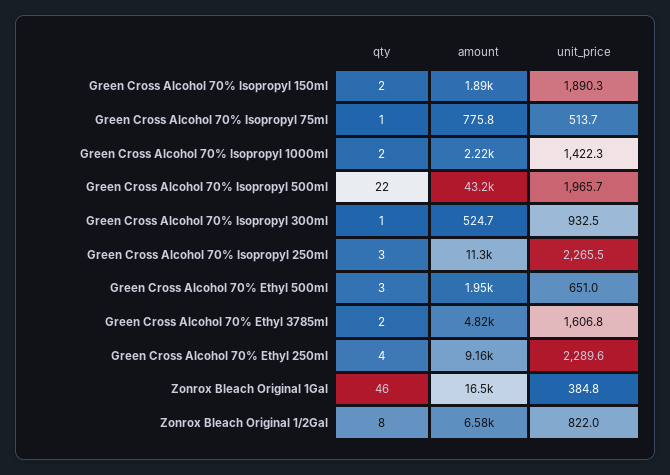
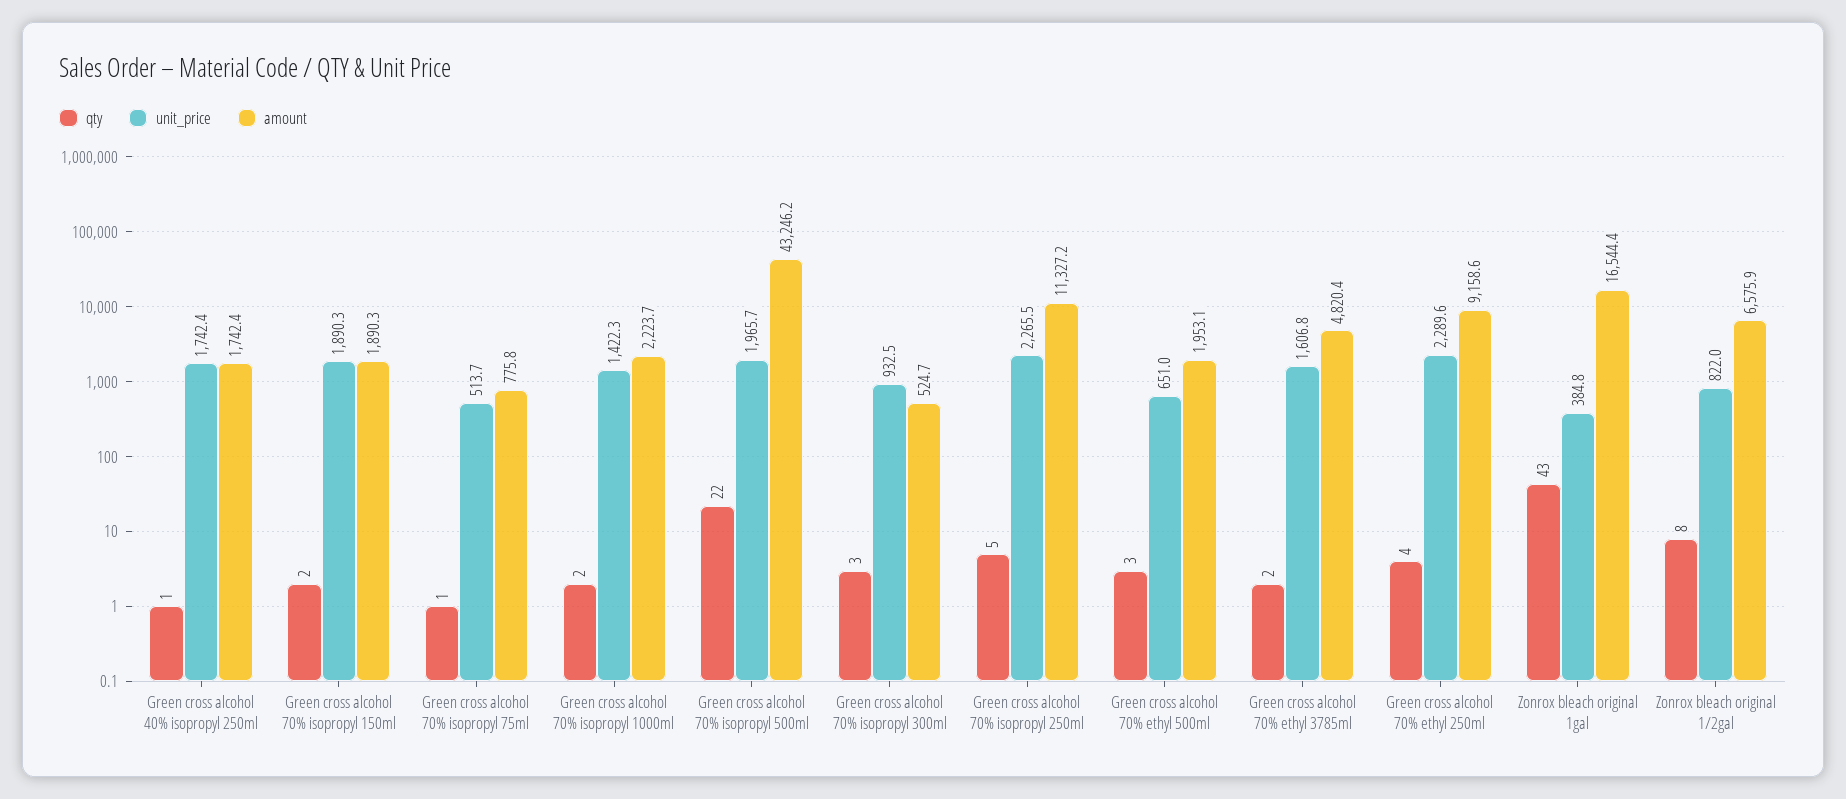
qty, Green Cross Alcohol 70% Isopropyl 300ml: 1 -> 3
qty, Green Cross Alcohol 70% Isopropyl 250ml: 3 -> 5
qty, Zonrox Bleach Original 1Gal: 46 -> 43
qty, Green cross alcohol 40% isopropyl 250ml: none -> 1
unit_price, Green cross alcohol 40% isopropyl 250ml: none -> 1742.4
amount, Green cross alcohol 40% isopropyl 250ml: none -> 1742.4

